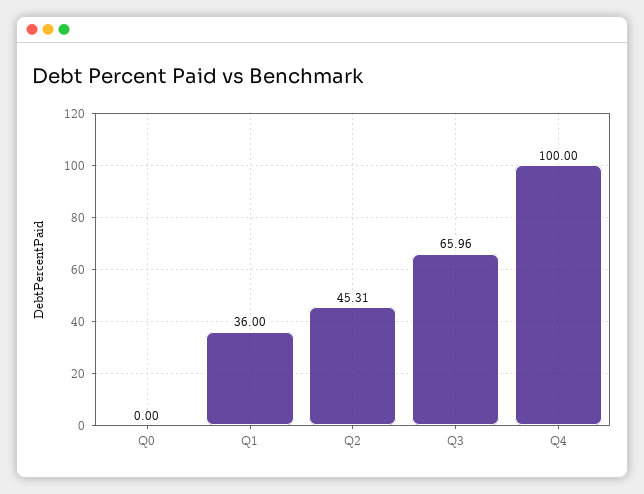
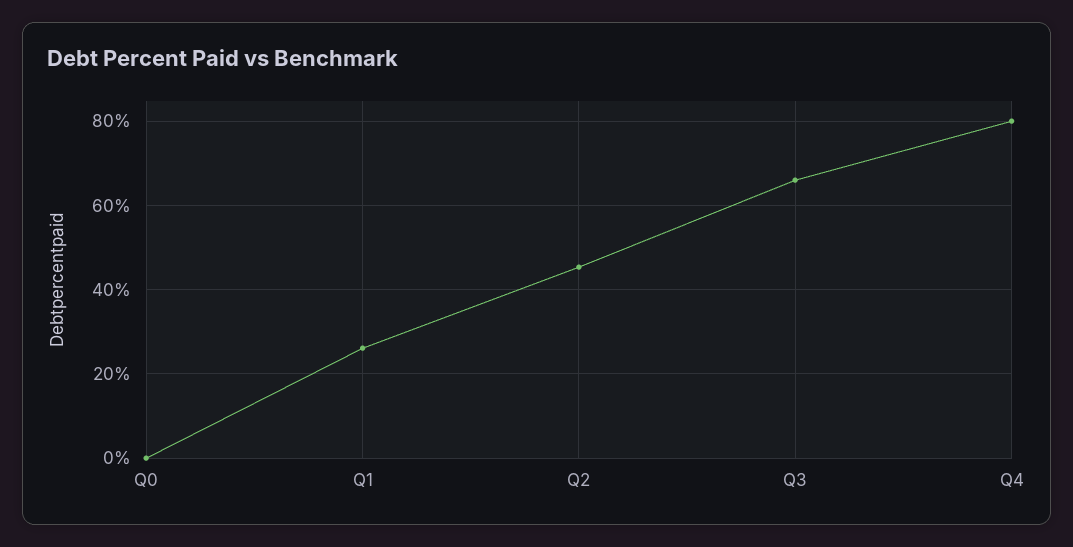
Q1: 36 -> 26
Q4: 100 -> 80

